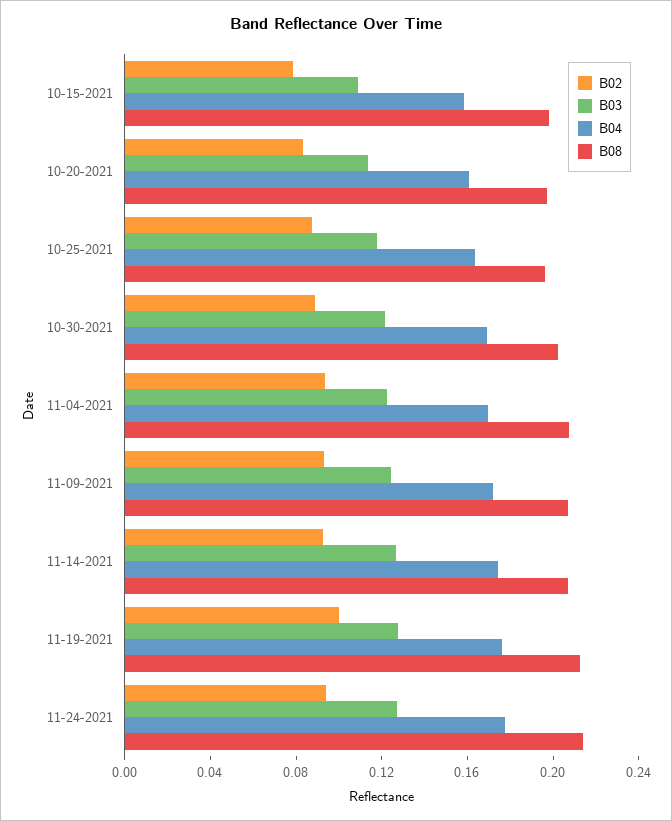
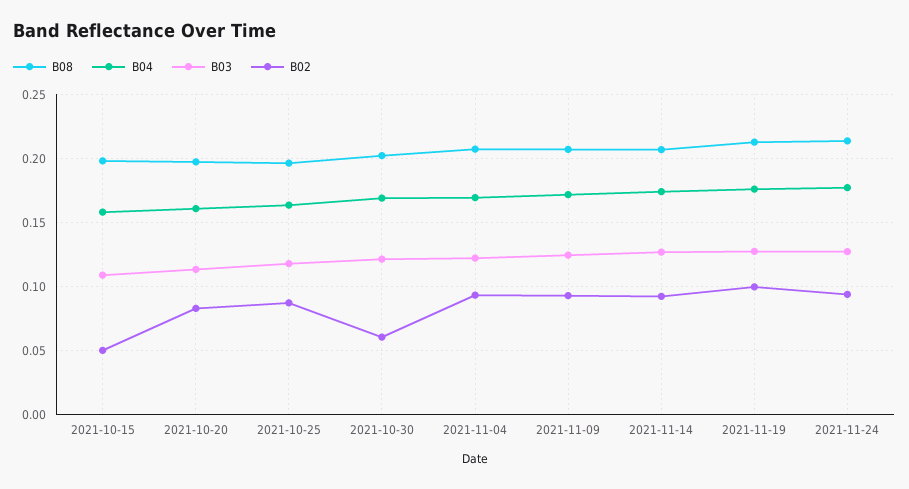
B02, 10-15-2021: 0.08 -> 0.05
B02, 10-30-2021: 0.09 -> 0.06

